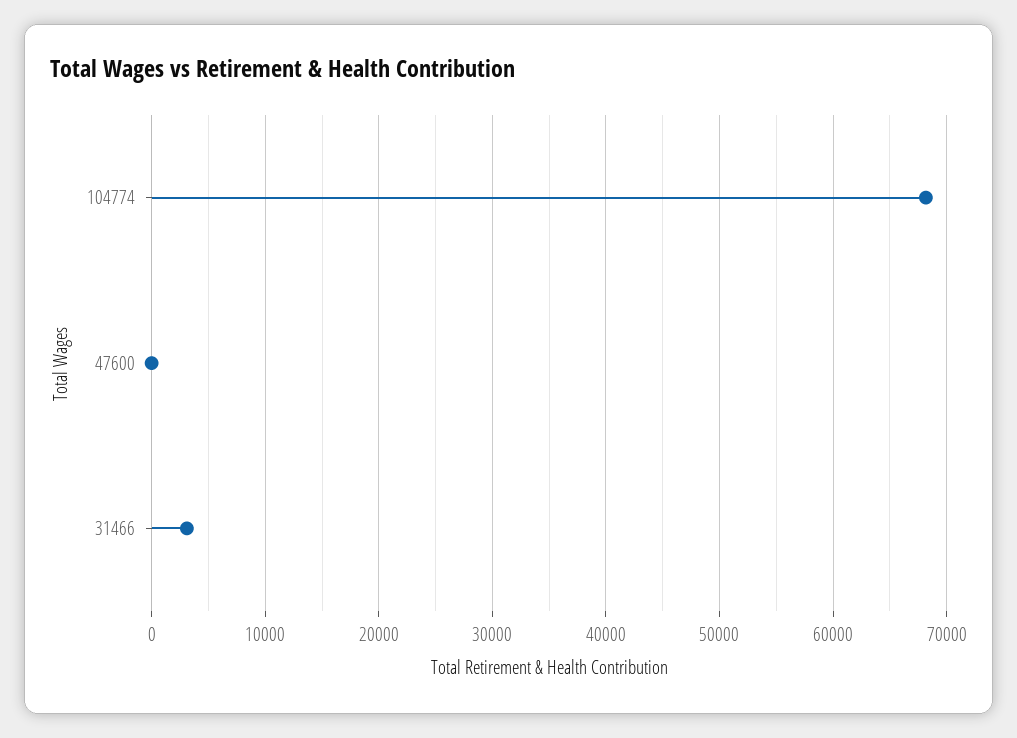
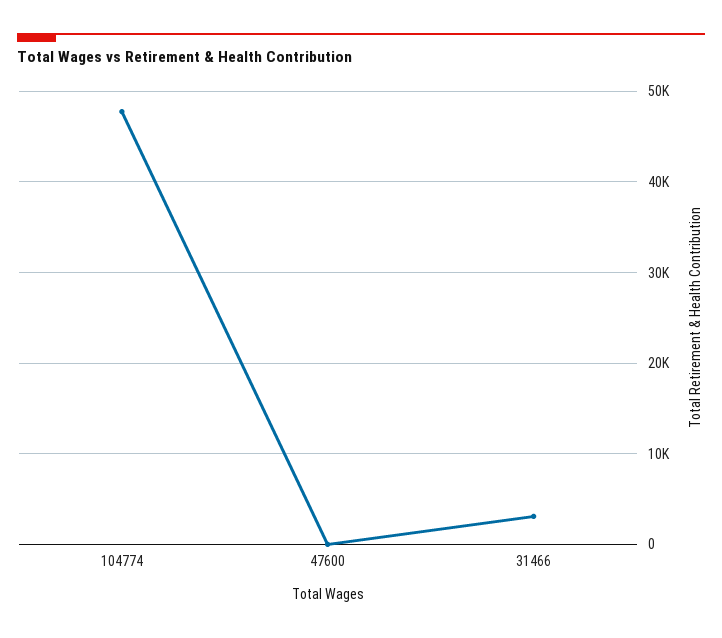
104774: 68000 -> 48000

